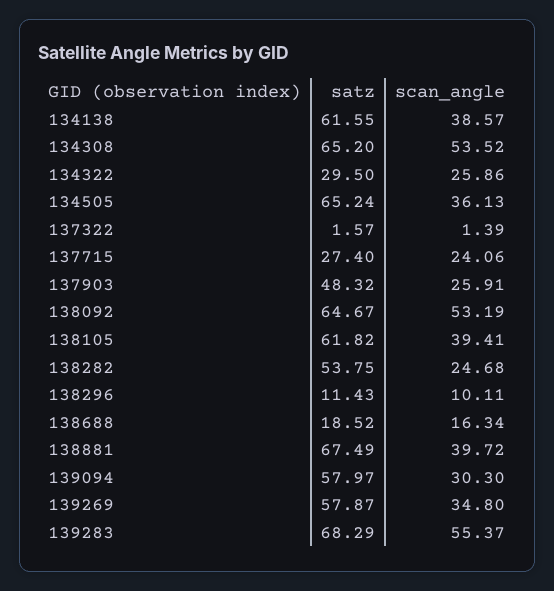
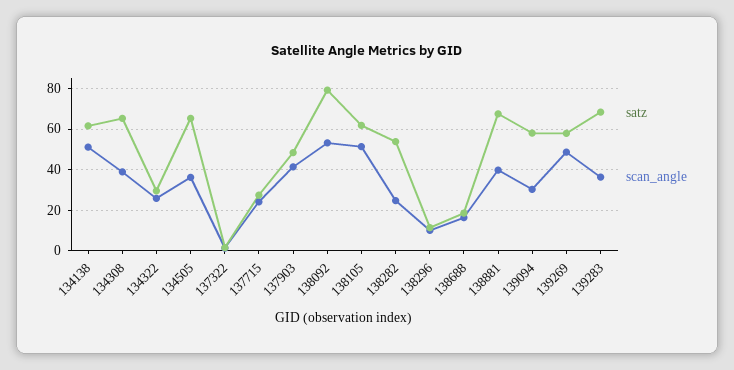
scan_angle, 134138: 38.57 -> 50
scan_angle, 134308: 53.52 -> 40
scan_angle, 137903: 25.91 -> 40
satz, 138092: 64.67 -> 80
scan_angle, 138105: 39.41 -> 50
scan_angle, 139269: 34.8 -> 50
scan_angle, 139283: 55.37 -> 35

